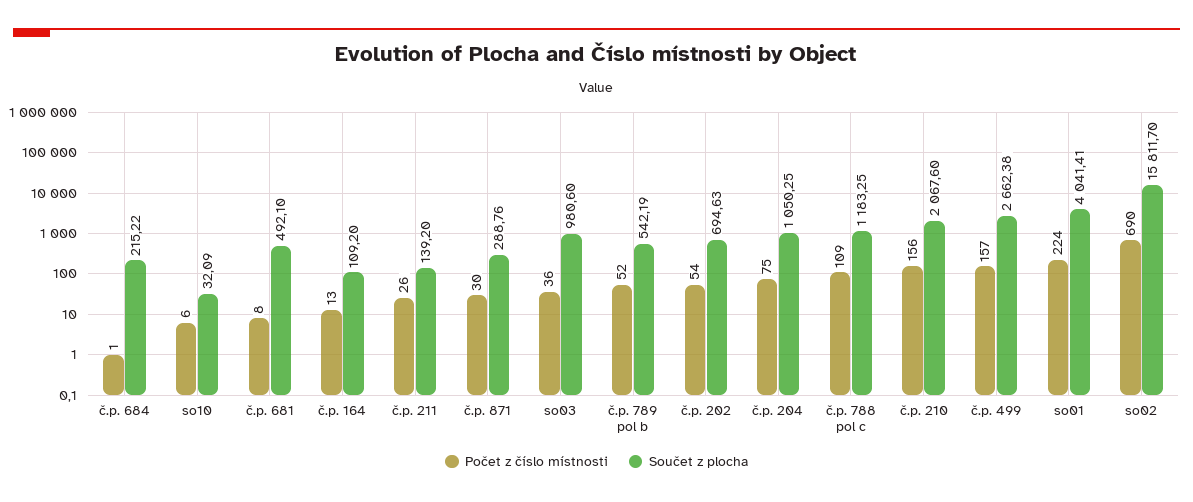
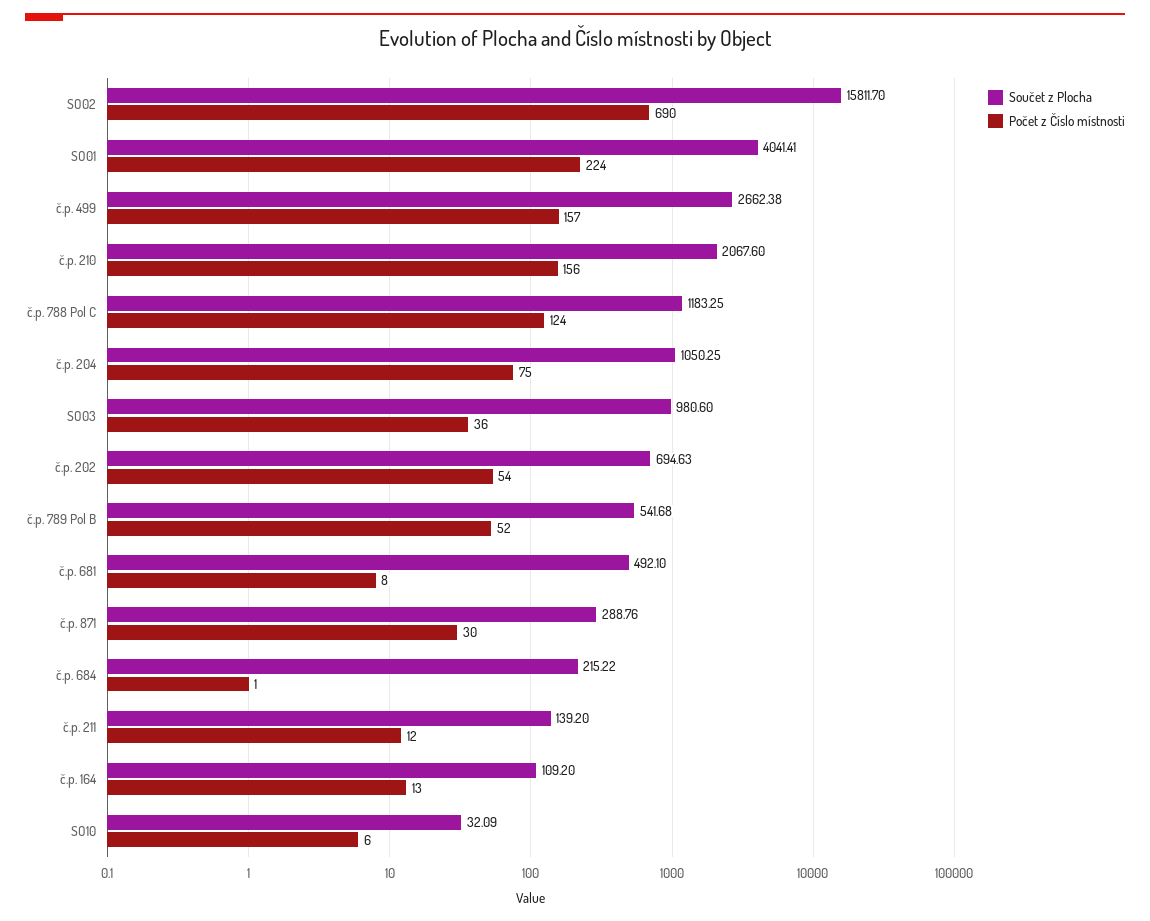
Počet z číslo místnosti, č.p. 211: 26 -> 12
Součet z plocha, č.p. 789 pol b: 542.19 -> 541.68
Počet z číslo místnosti, č.p. 788 pol c: 109 -> 124

